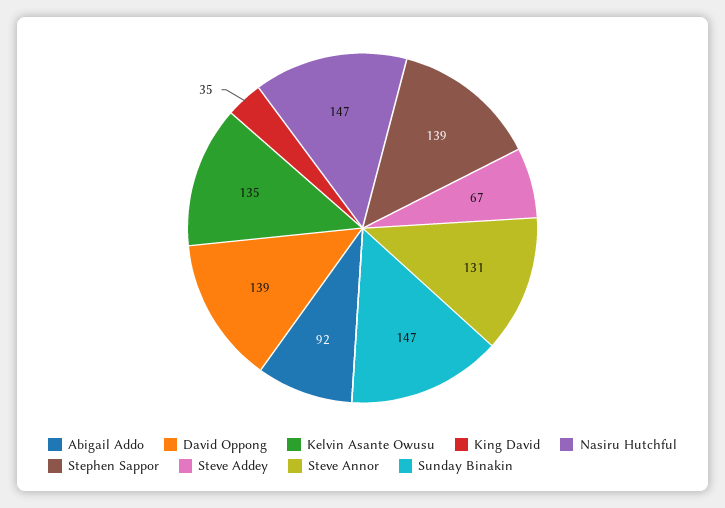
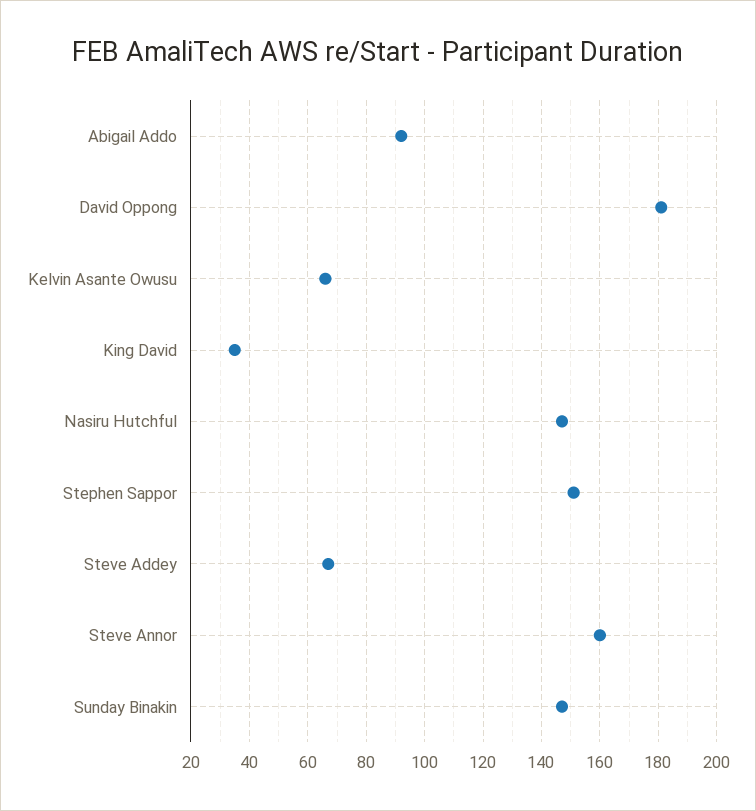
David Oppong: 139 -> 180
Kelvin Asante Owusu: 135 -> 65
Stephen Sappor: 139 -> 150
Steve Annor: 131 -> 160

